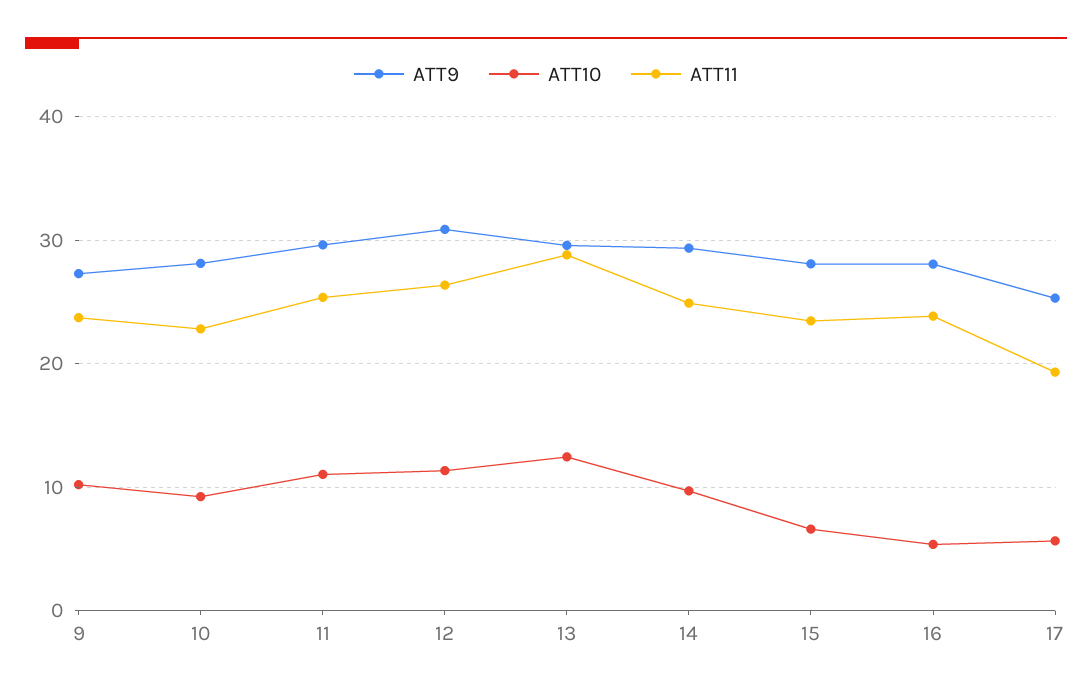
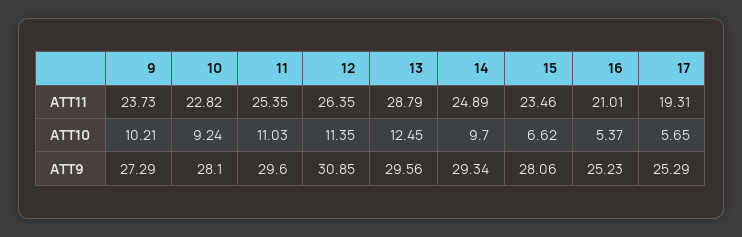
ATT9, 16: 28 -> 25.23
ATT11, 16: 24 -> 21.01

